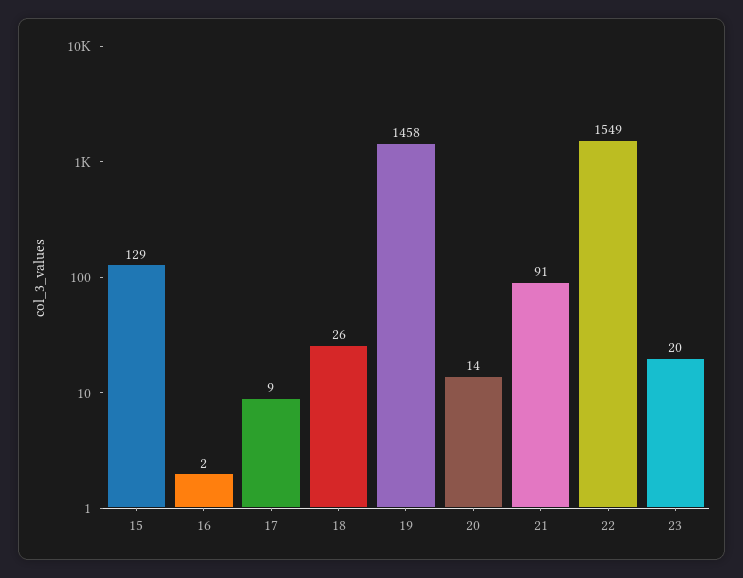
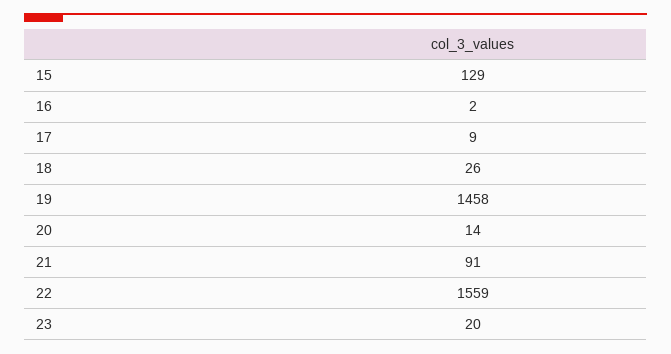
22: 1549 -> 1559

